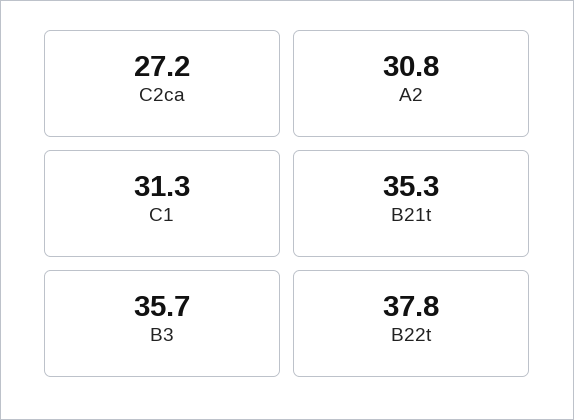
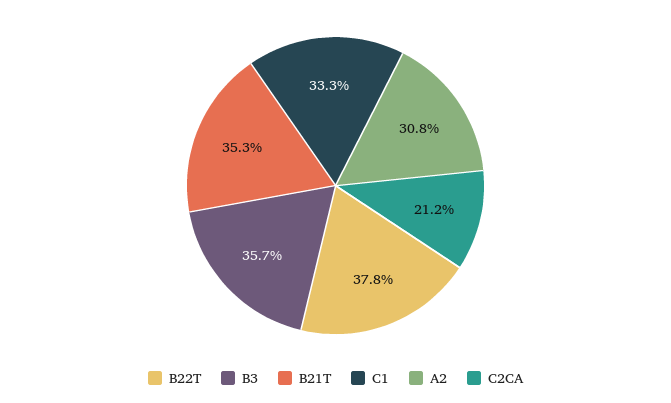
C2ca: 27.2 -> 21.2
C1: 31.3 -> 33.3

